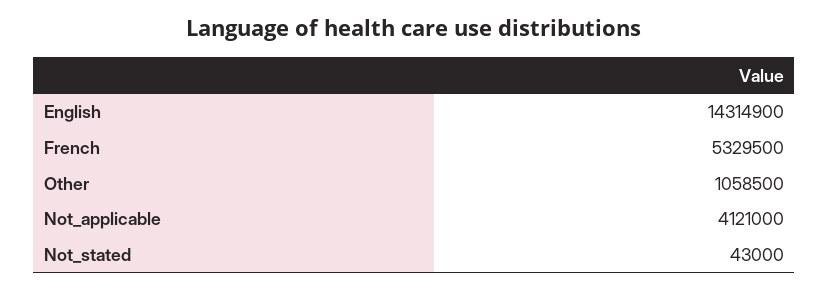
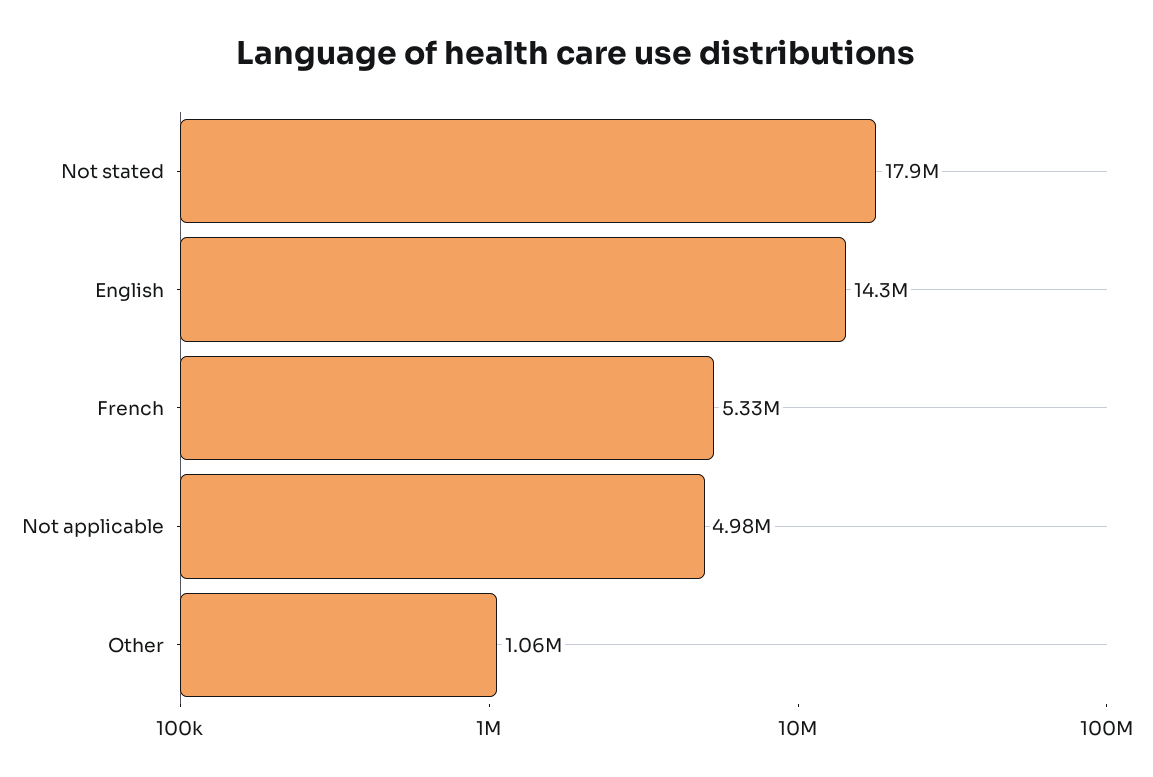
Not_applicable: 4121000 -> 4980000
Not_stated: 43000 -> 17900000

